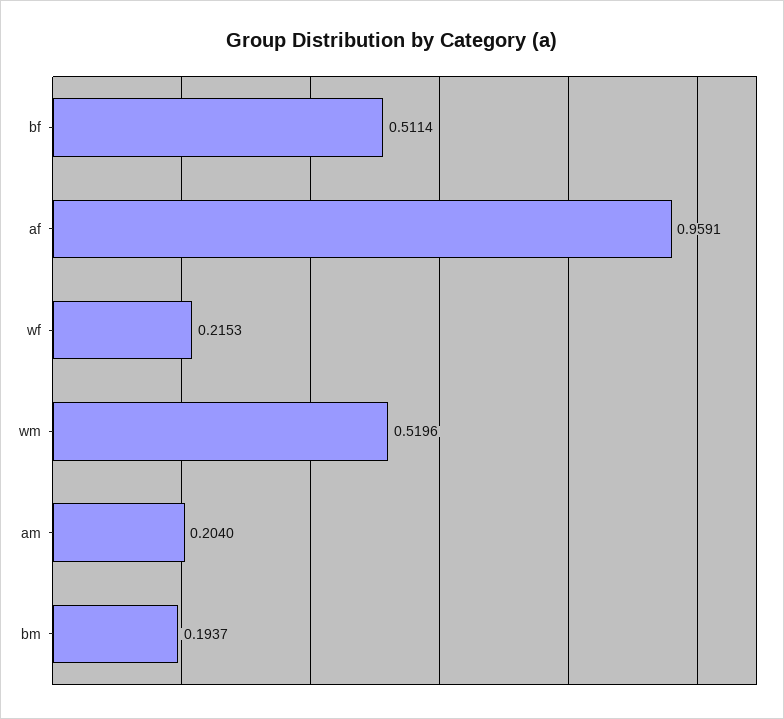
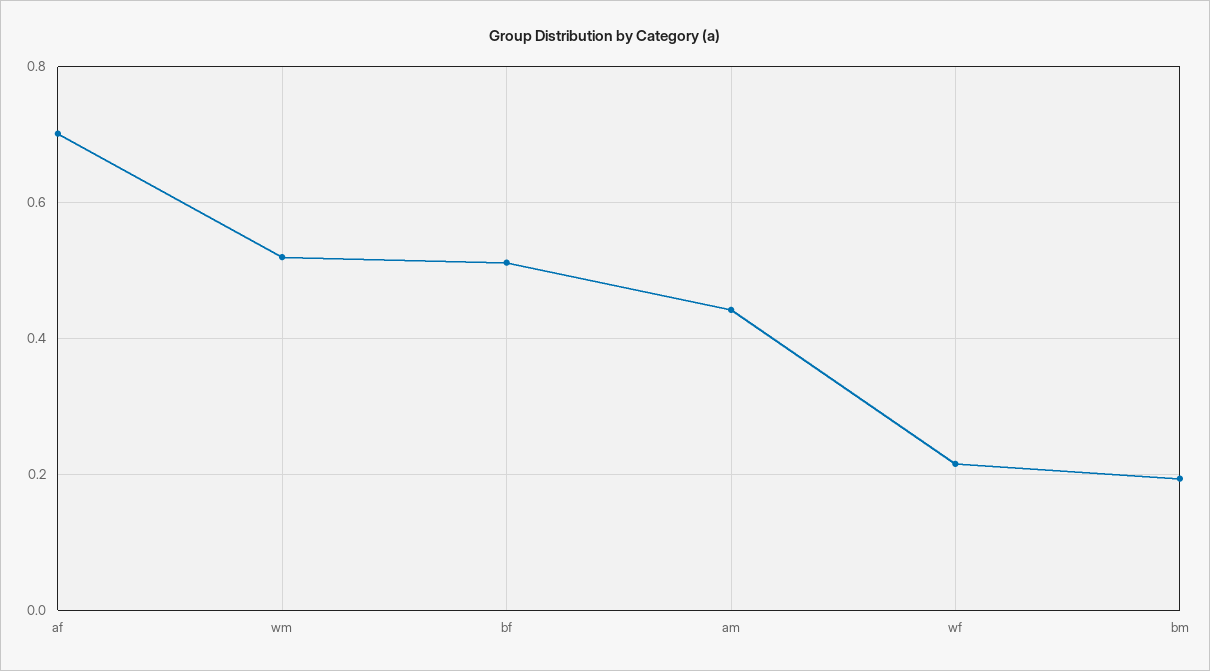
af: 0.9591 -> 0.7
am: 0.204 -> 0.44

